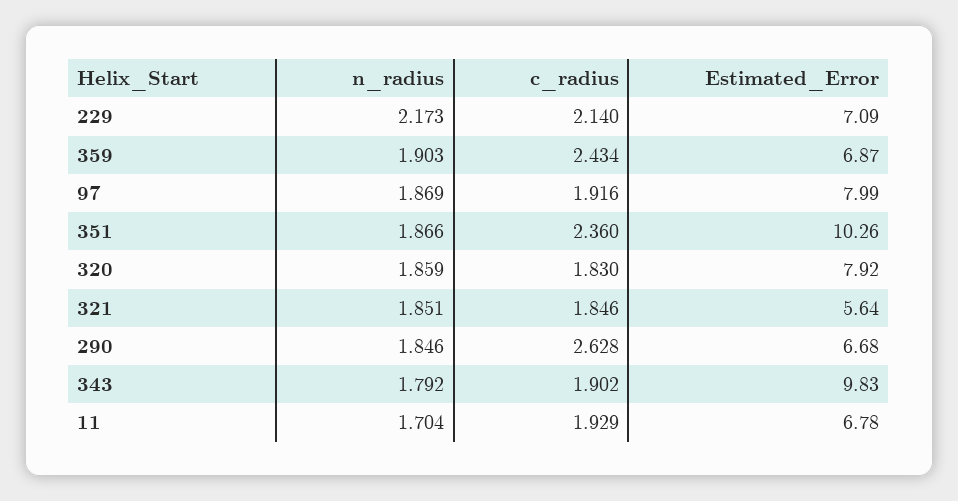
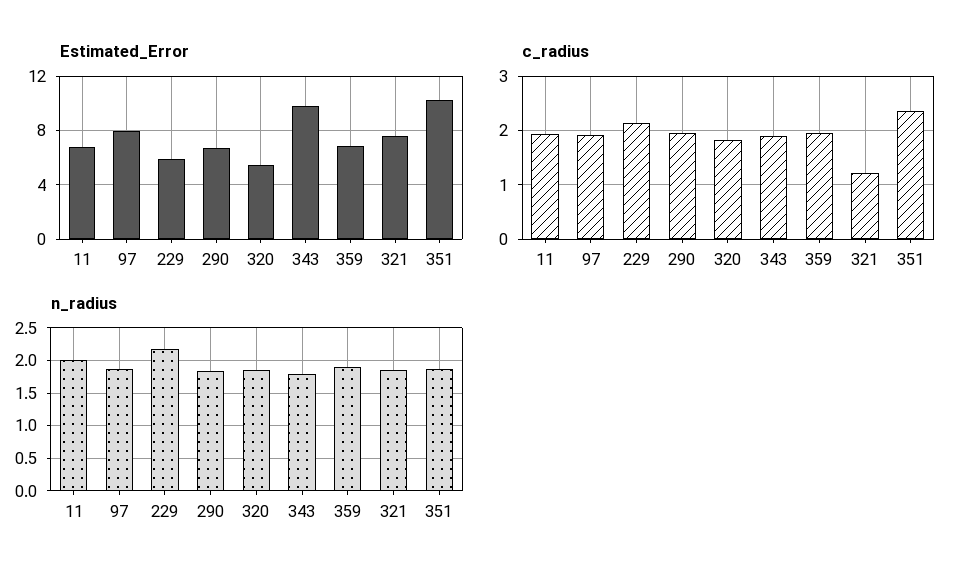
Estimated_Error, 229: 7.09 -> 6
c_radius, 359: 2.434 -> 2
Estimated_Error, 320: 7.92 -> 5.5
c_radius, 321: 1.846 -> 1.2
Estimated_Error, 321: 5.64 -> 7.5
c_radius, 290: 2.628 -> 2
n_radius, 11: 1.704 -> 2

